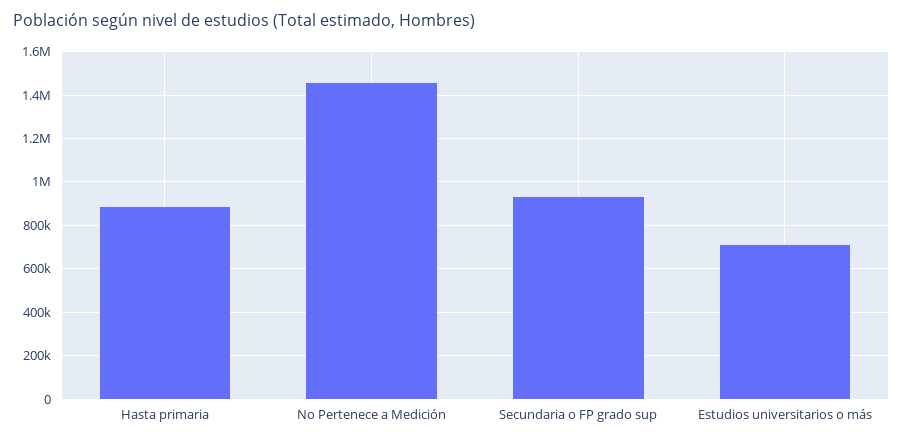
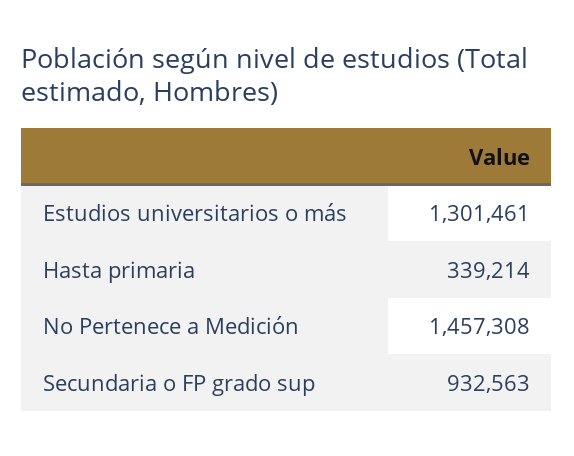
Hasta primaria: 900000 -> 339214
Estudios universitarios o más: 700000 -> 1301461

